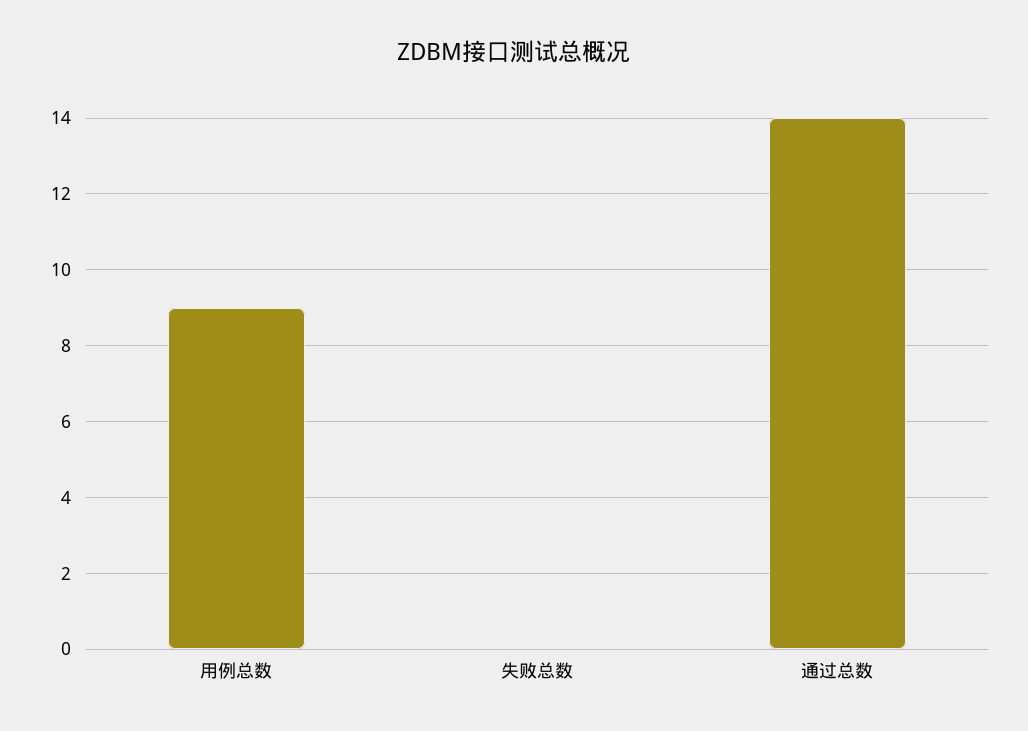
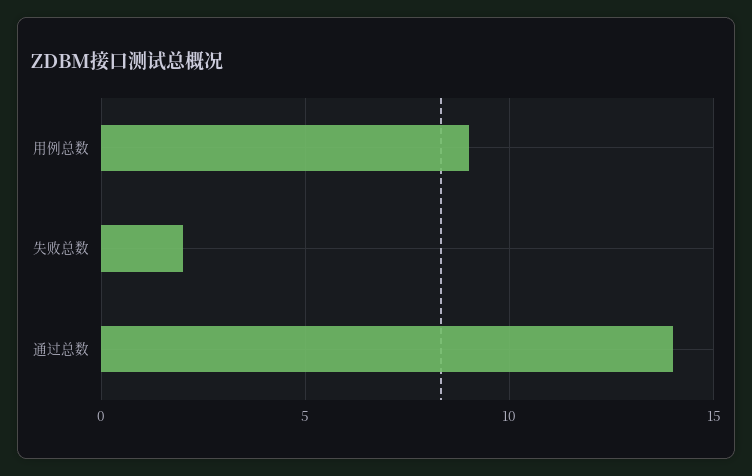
失败总数: 0 -> 2

